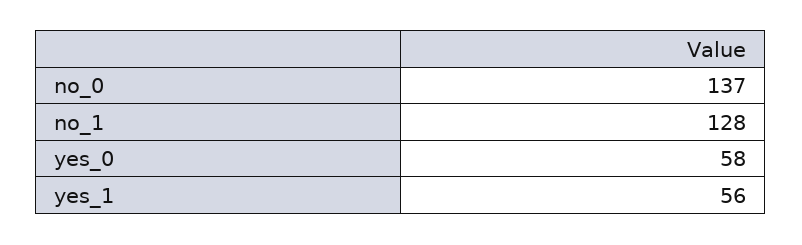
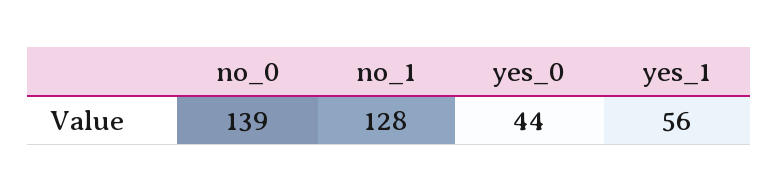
no_0: 137 -> 139
yes_0: 58 -> 44

